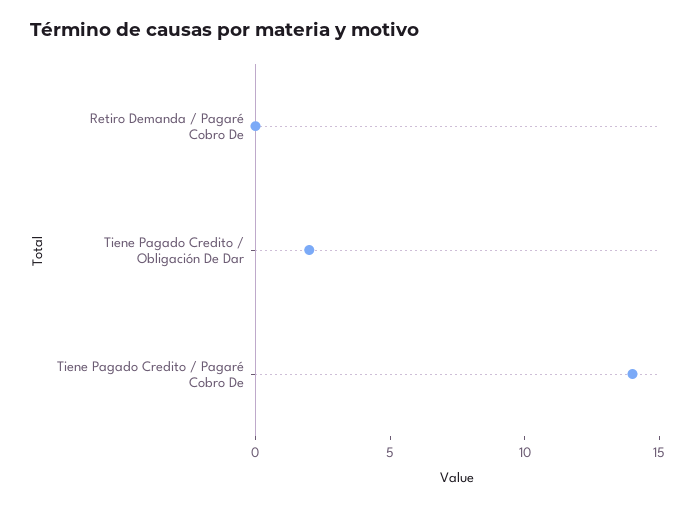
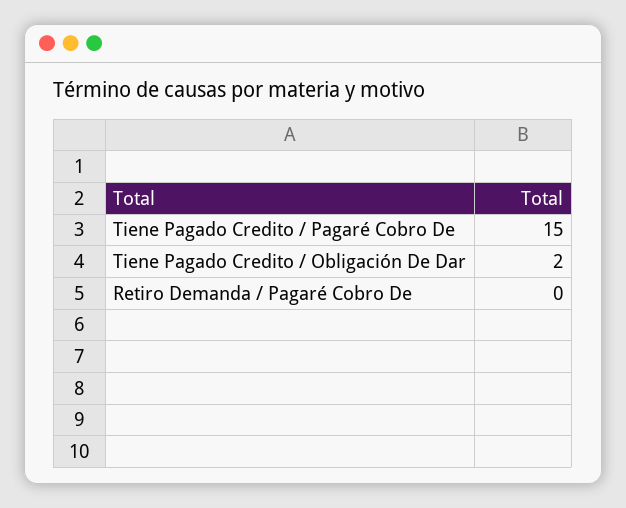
Tiene Pagado Credito / Pagaré Cobro De: 14 -> 15

